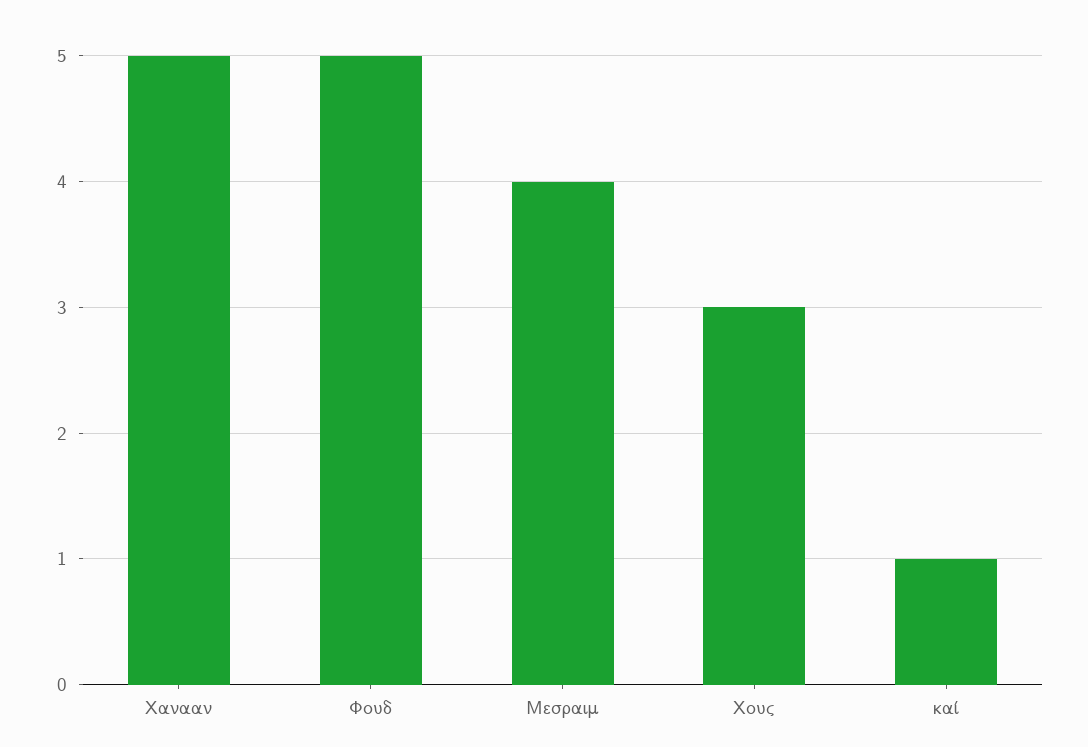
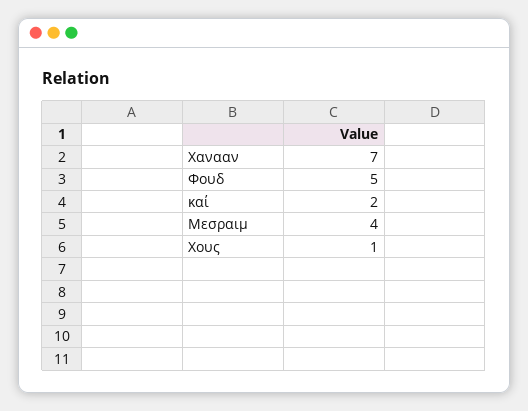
Χανααν: 5 -> 7
Χους: 3 -> 1
καί: 1 -> 2

